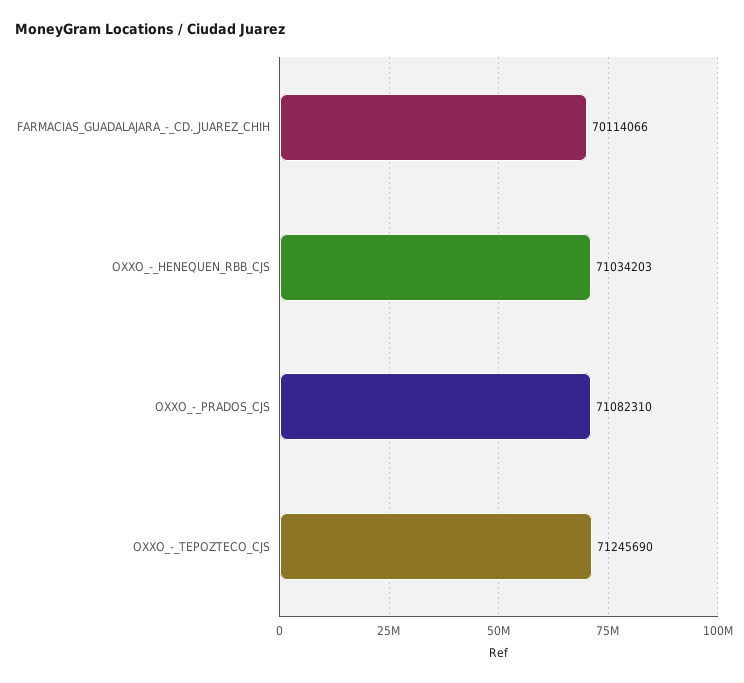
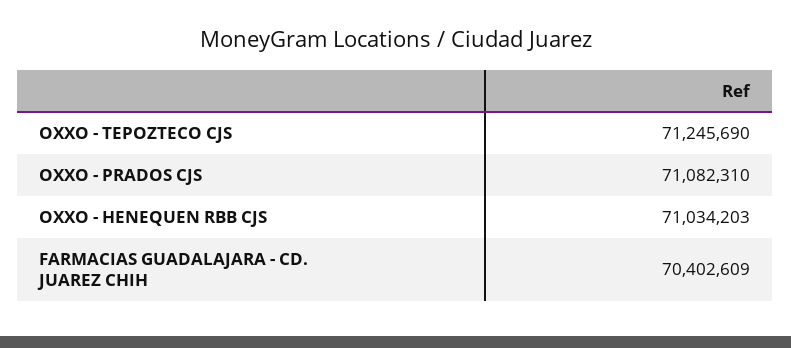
FARMACIAS_GUADALAJARA_-_CD._JUAREZ_CHIH: 70114066 -> 70402609

